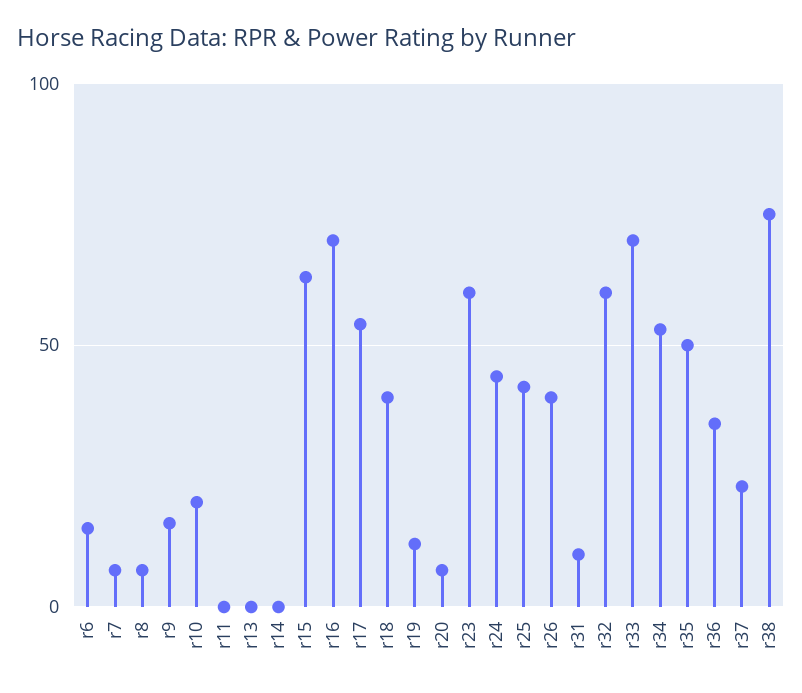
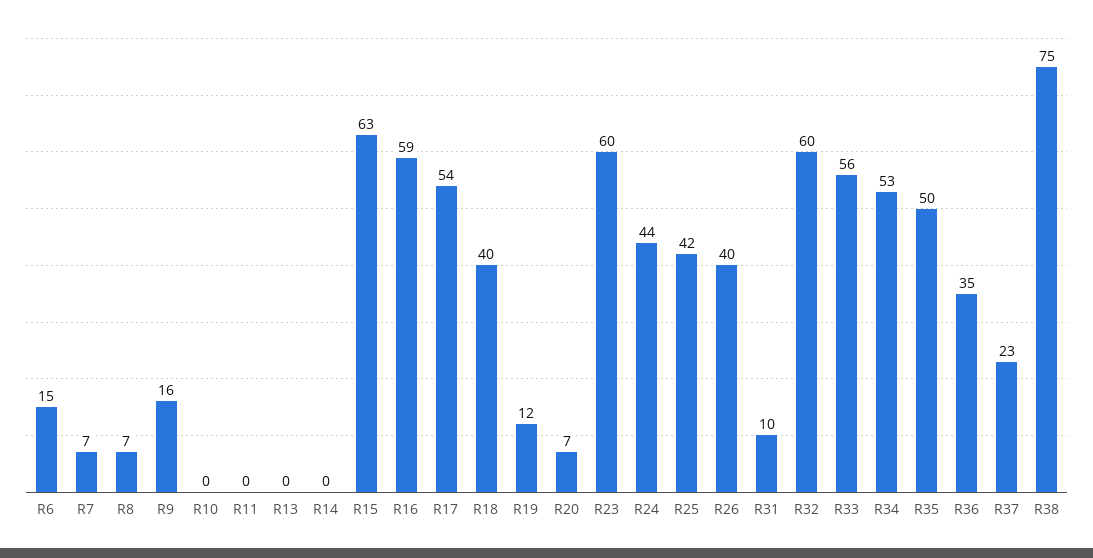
r10: 20 -> 0
r16: 70 -> 59
r33: 70 -> 56

